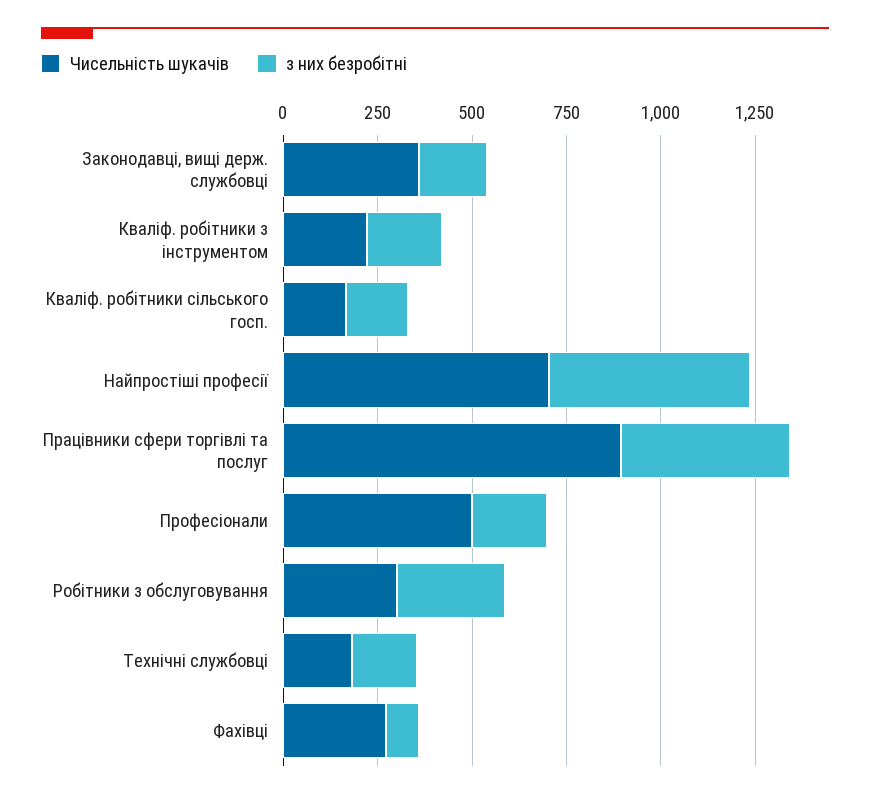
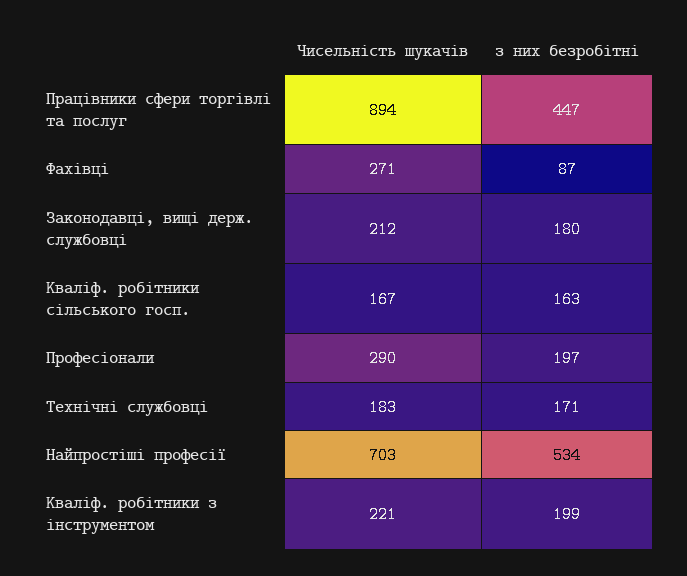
Чисельність шукачів, Законодавці, вищі держ. службовці: 350 -> 212
Чисельність шукачів, Професіонали: 500 -> 290
Чисельність шукачів, Робітники з обслуговування: 300 -> none
з них безробітні, Робітники з обслуговування: 300 -> none

